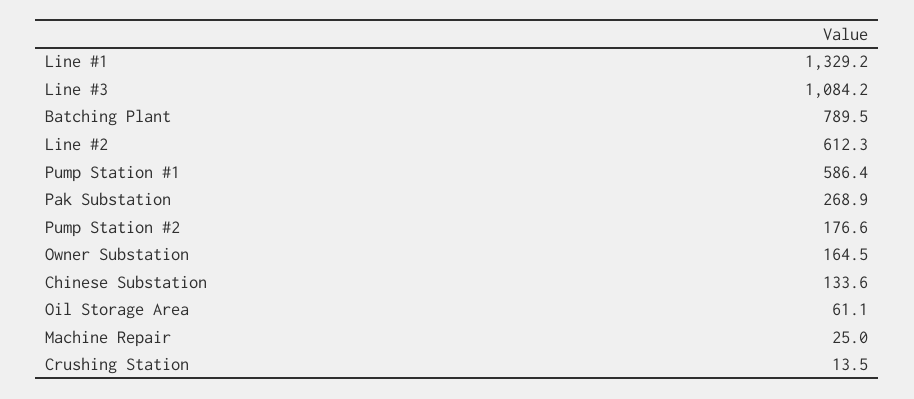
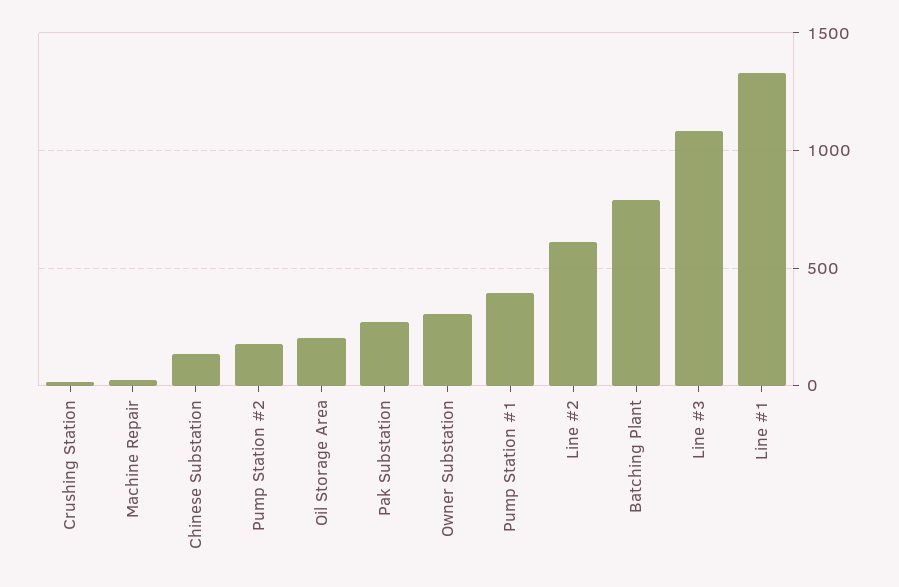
Pump Station #1: 586.4 -> 400
Owner Substation: 164.5 -> 300
Oil Storage Area: 61.1 -> 200

